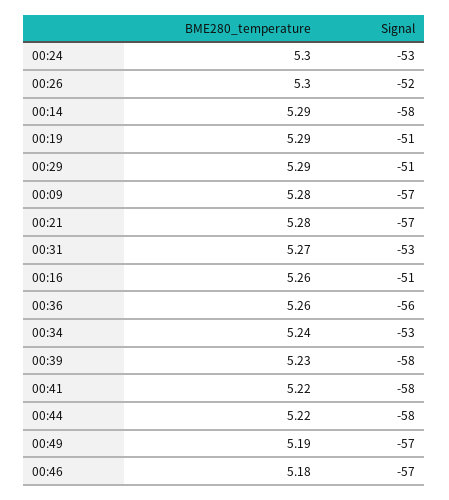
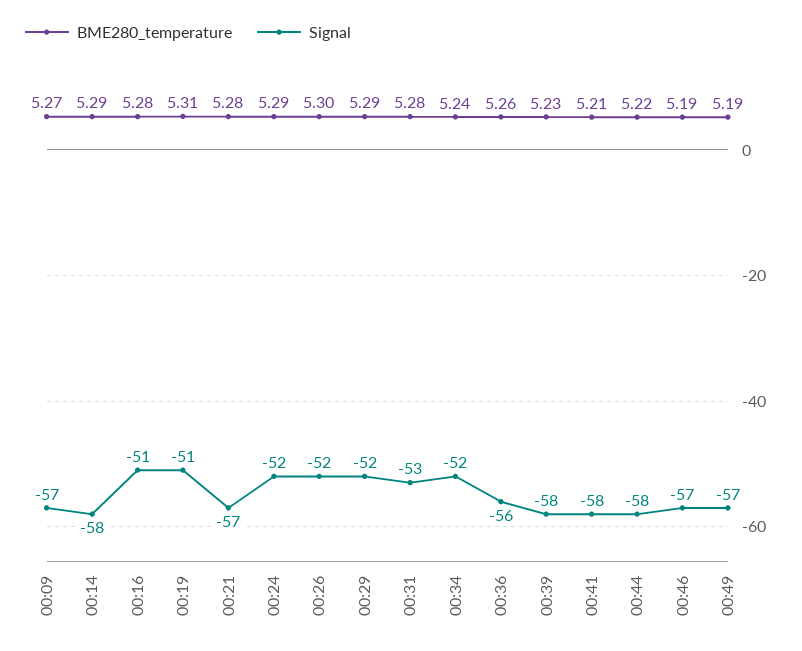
BME280_temperature, 00:24: 5.3 -> 5.29
Signal, 00:24: -53 -> -52
BME280_temperature, 00:19: 5.29 -> 5.31
Signal, 00:29: -51 -> -52
BME280_temperature, 00:09: 5.28 -> 5.27
BME280_temperature, 00:31: 5.27 -> 5.28
BME280_temperature, 00:16: 5.26 -> 5.28
Signal, 00:34: -53 -> -52
BME280_temperature, 00:41: 5.22 -> 5.21
BME280_temperature, 00:46: 5.18 -> 5.19

